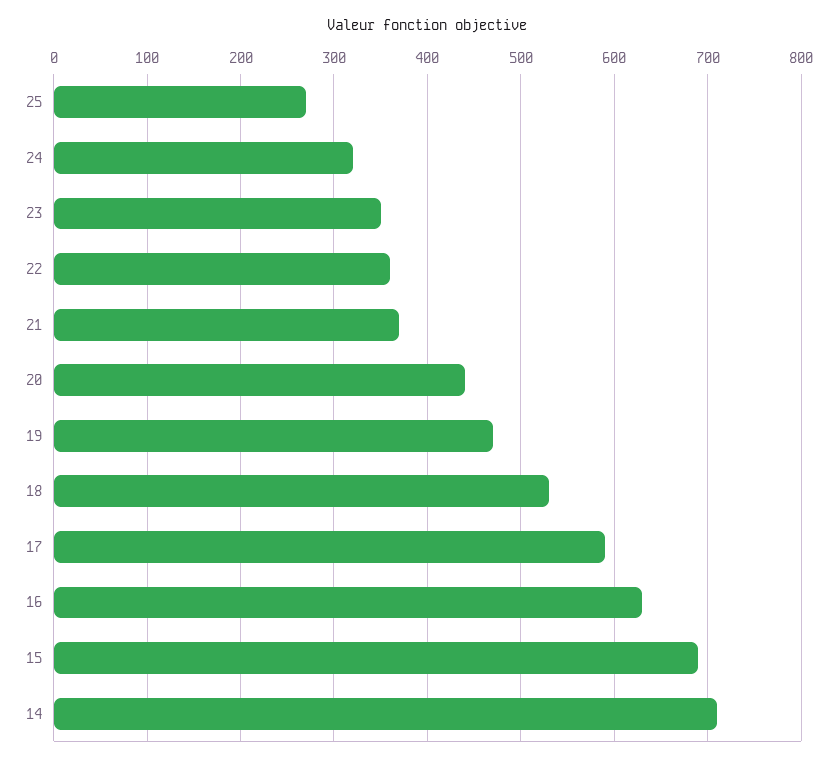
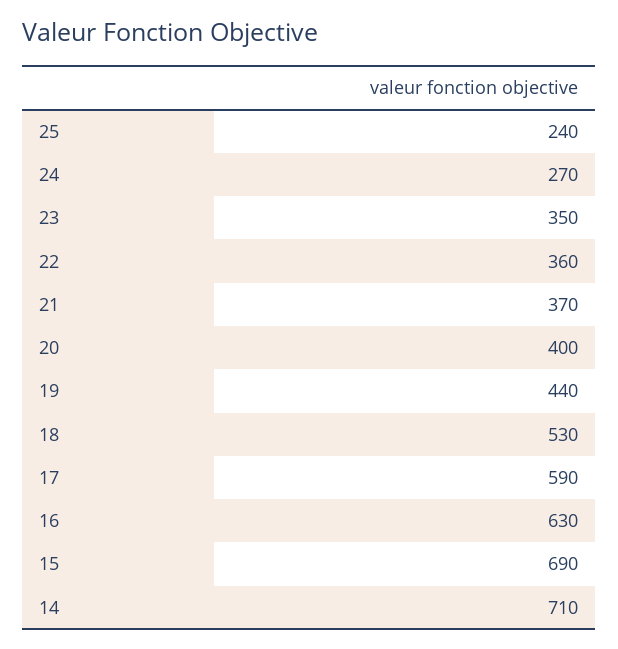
25: 270 -> 240
24: 320 -> 270
20: 440 -> 400
19: 470 -> 440

